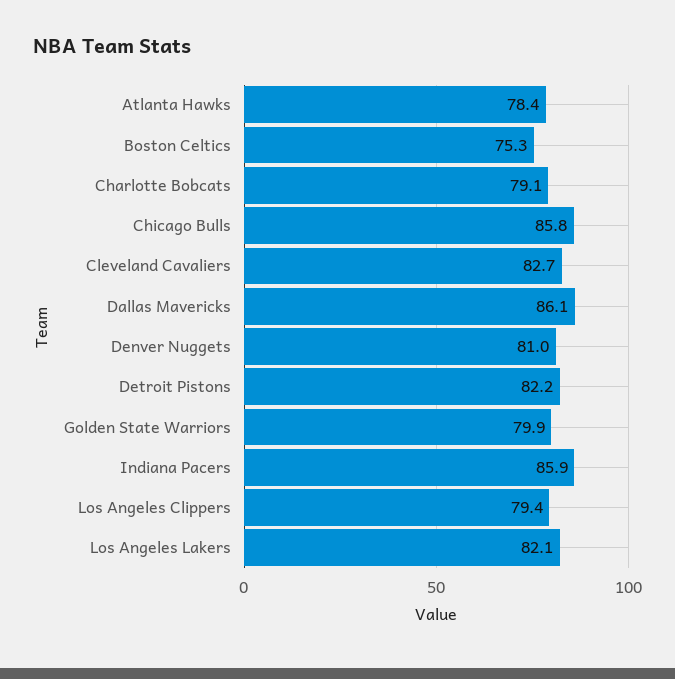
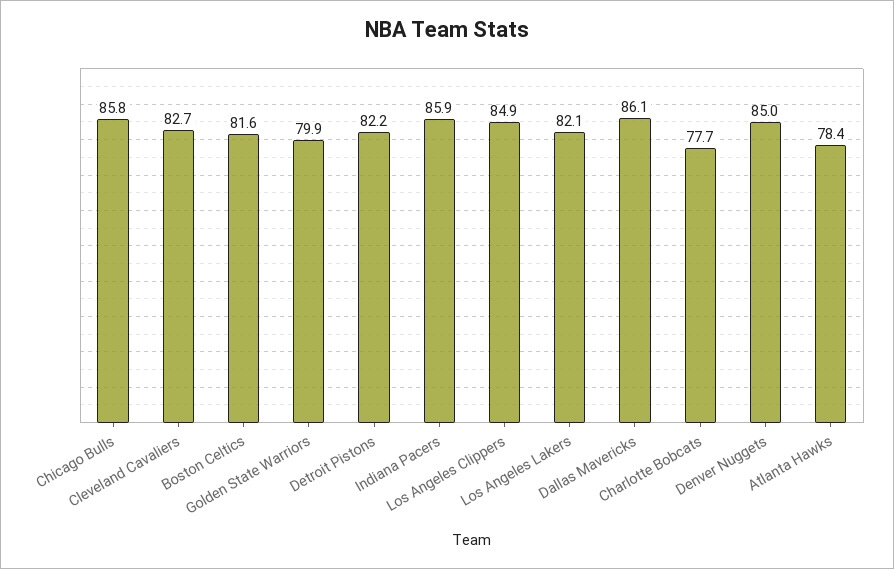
Boston Celtics: 75.3 -> 81.6
Charlotte Bobcats: 79.1 -> 77.7
Denver Nuggets: 81 -> 85
Los Angeles Clippers: 79.4 -> 84.9

